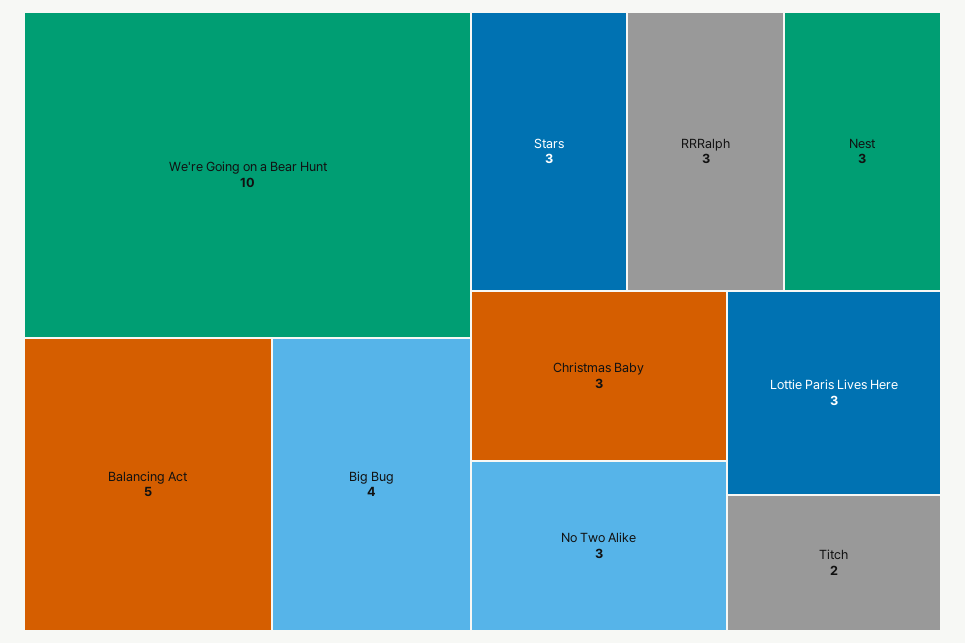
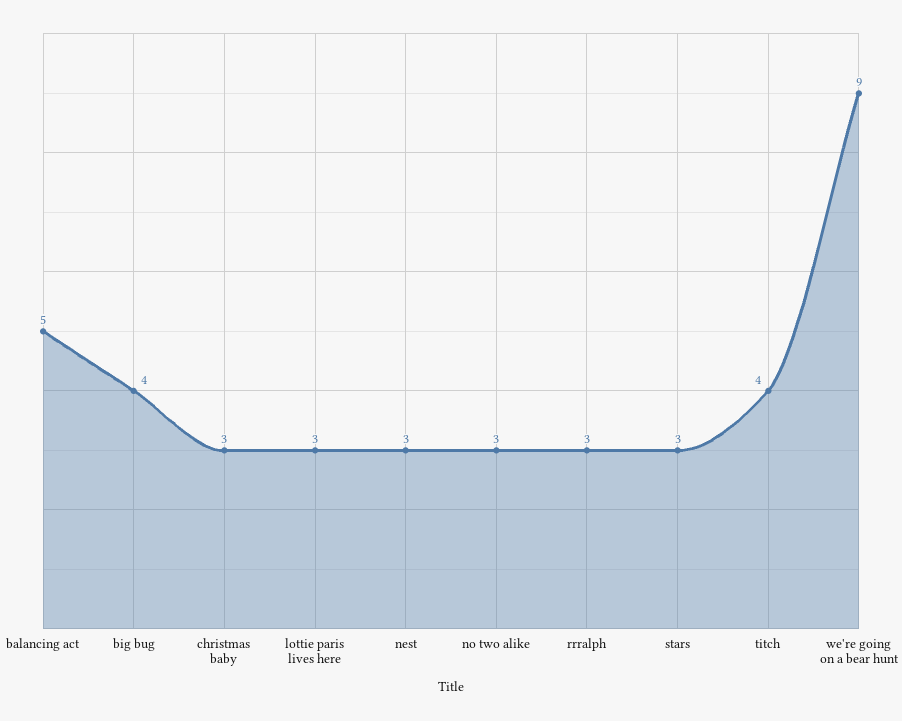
We're Going on a Bear Hunt: 10 -> 9
Titch: 2 -> 4

